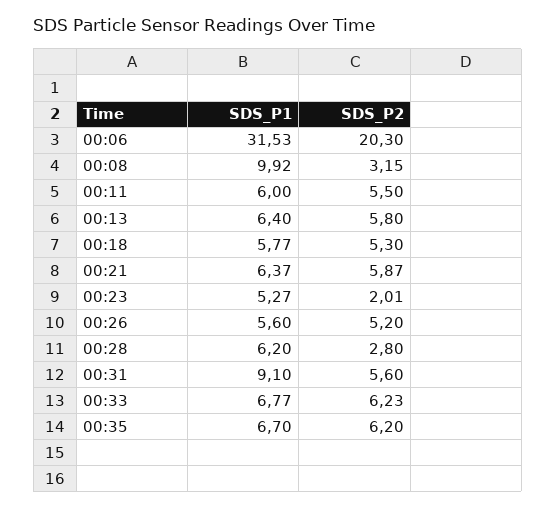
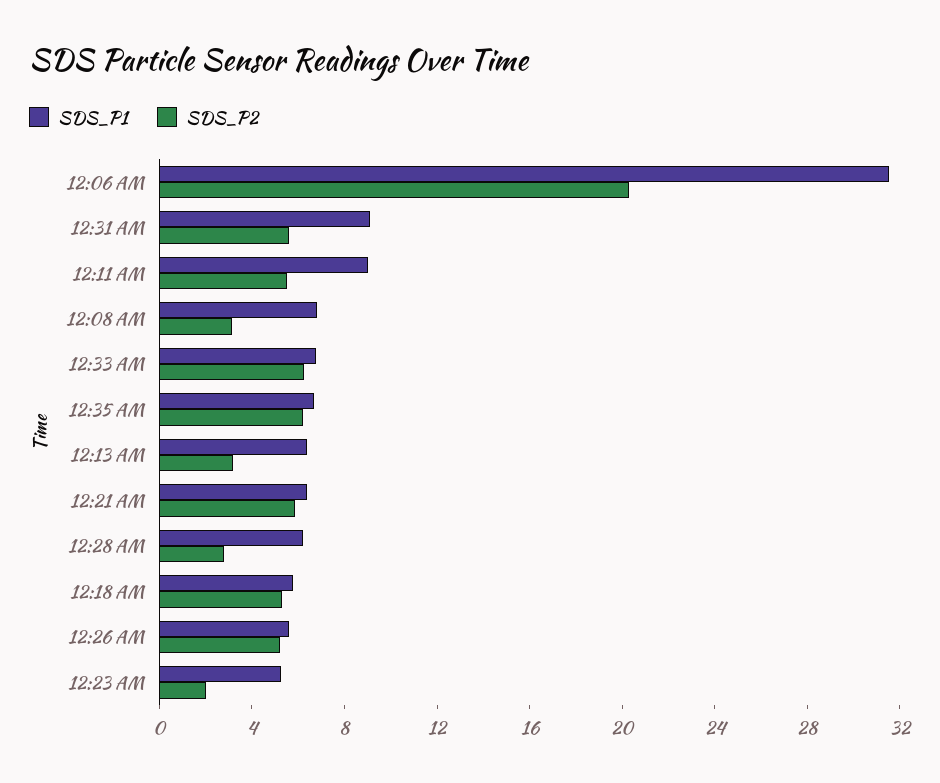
SDS_P1, 00:08: 9.92 -> 7
SDS_P1, 00:11: 6 -> 9
SDS_P2, 00:13: 5.8 -> 3

